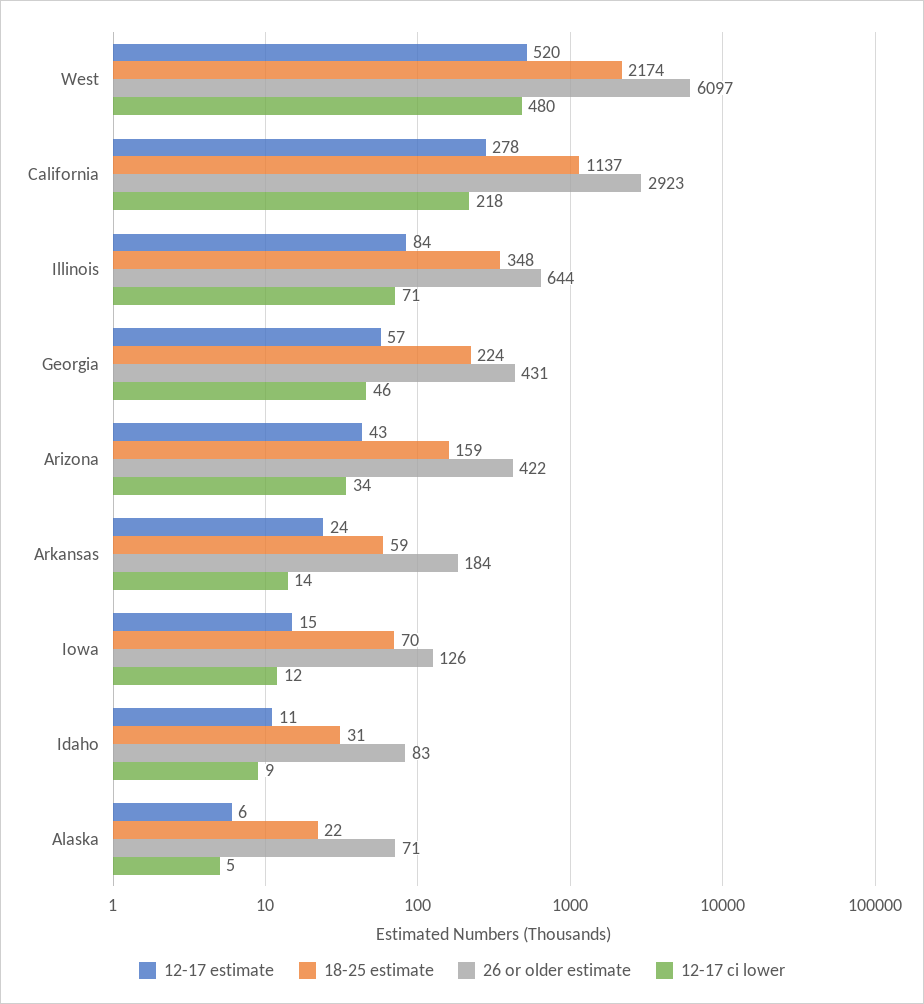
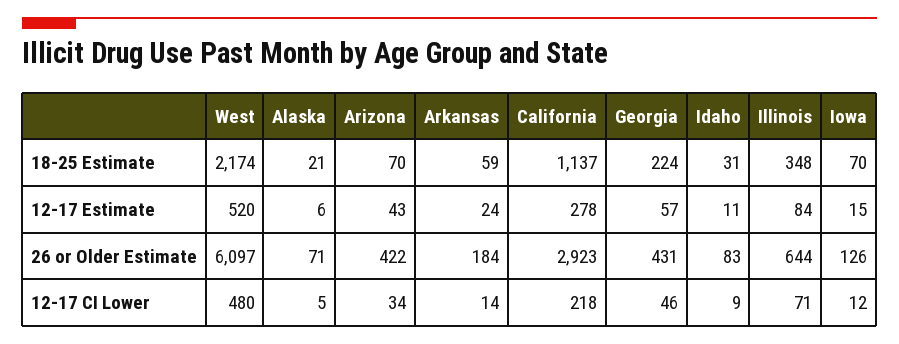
18-25 estimate, Arizona: 159 -> 70
18-25 estimate, Alaska: 22 -> 21

